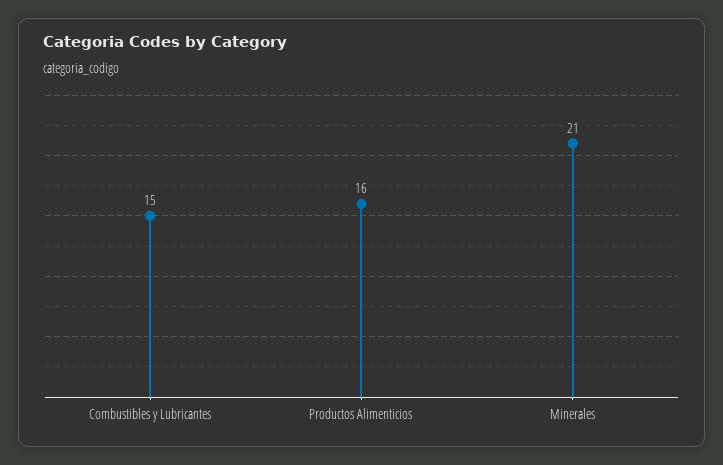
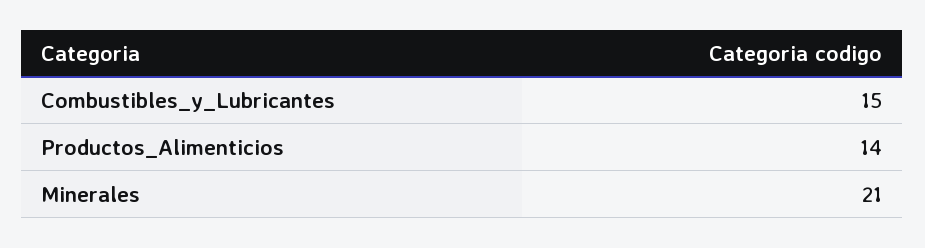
Productos Alimenticios: 16 -> 14

